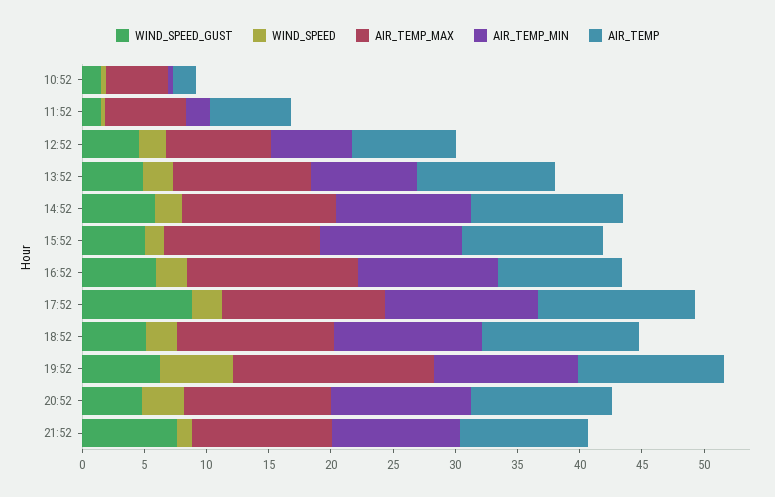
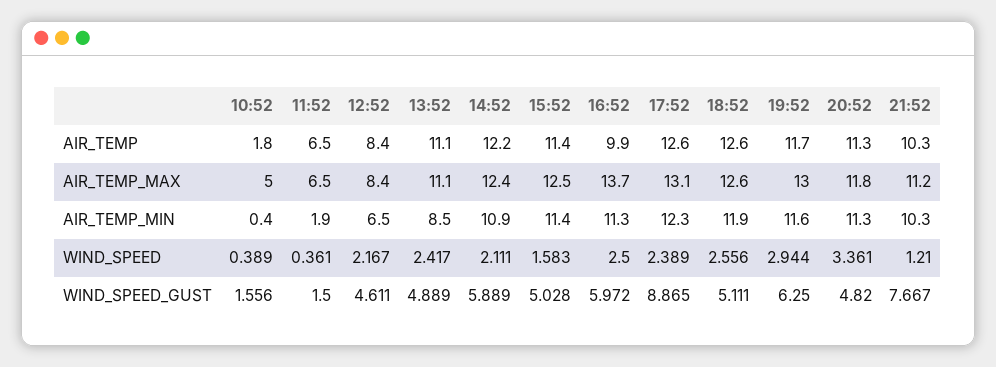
WIND_SPEED, 19:52: 6 -> 2.944
AIR_TEMP_MAX, 19:52: 16 -> 13

